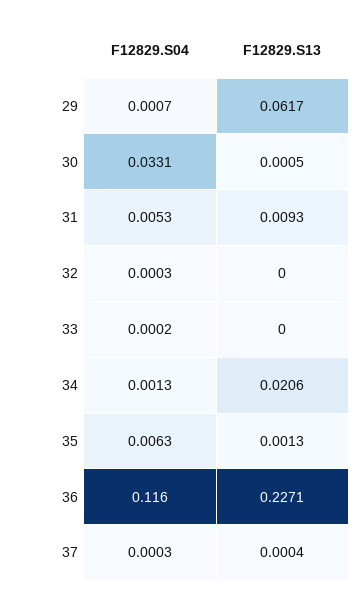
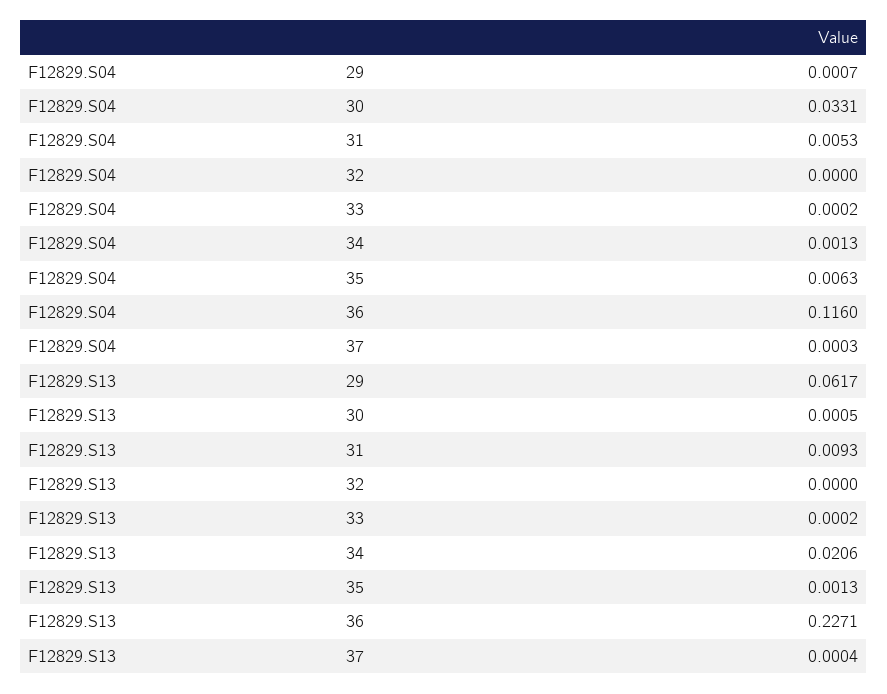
F12829.S04, 32: 0.0003 -> 0
F12829.S13, 33: 0 -> 0.0002

